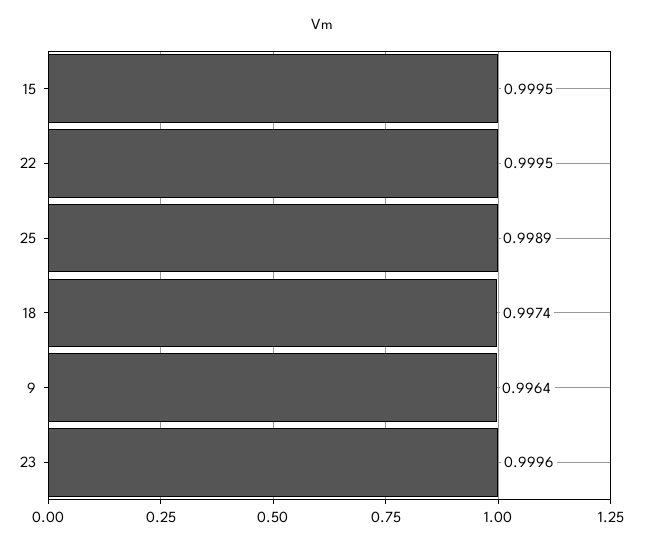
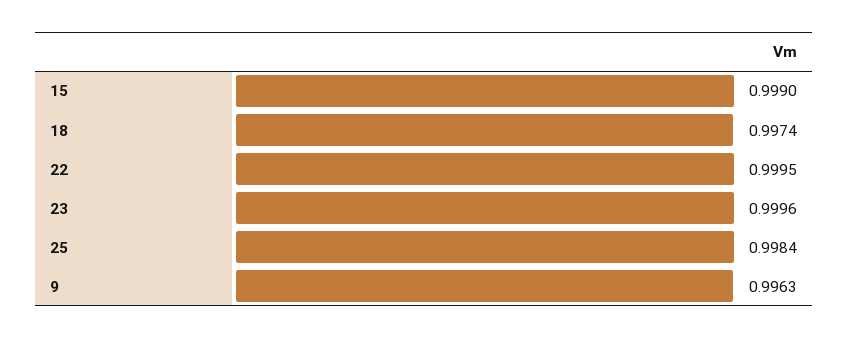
15: 0.9995 -> 0.999
25: 0.9989 -> 0.9984
9: 0.9964 -> 0.9963

